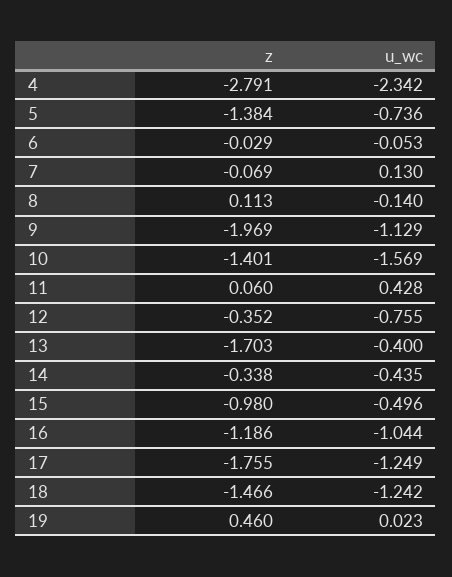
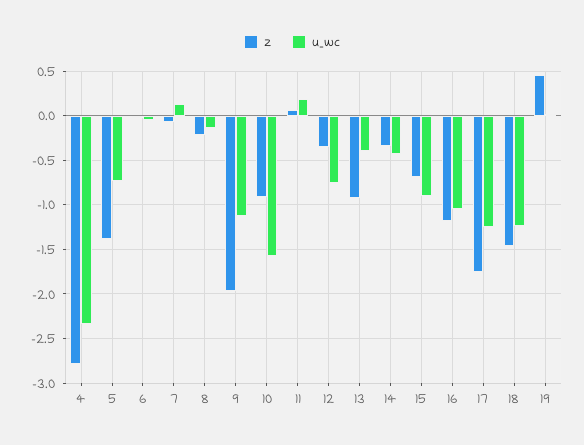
z, 8: 0.113 -> -0.2
z, 10: -1.401 -> -0.9
u_wc, 11: 0.428 -> 0.2
z, 13: -1.703 -> -0.9
z, 15: -0.98 -> -0.7
u_wc, 15: -0.496 -> -0.9

